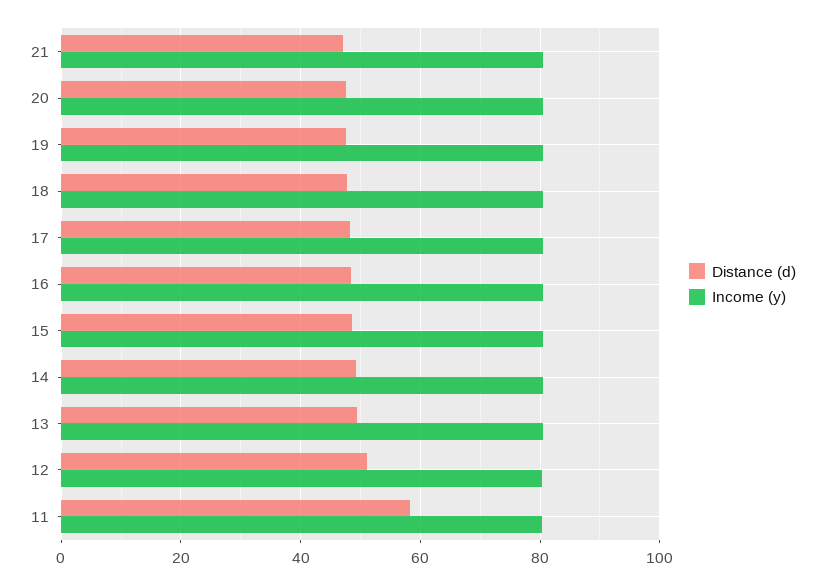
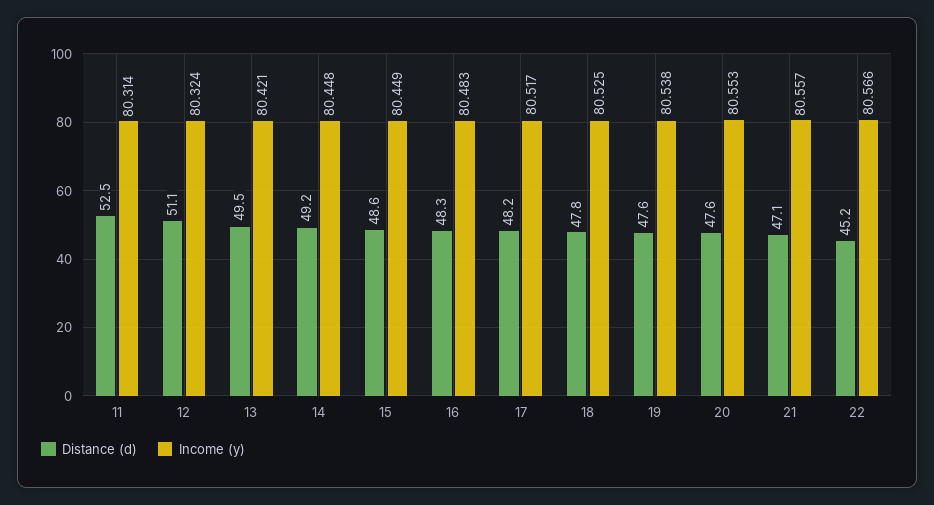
Distance (d), 11: 58 -> 52.5
Distance (d), 22: none -> 45.2
Income (y), 22: none -> 80.566

